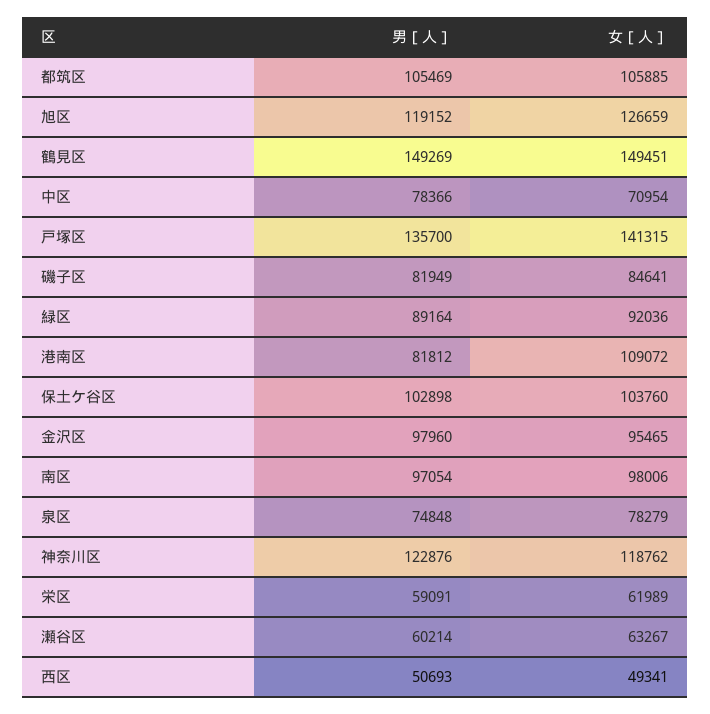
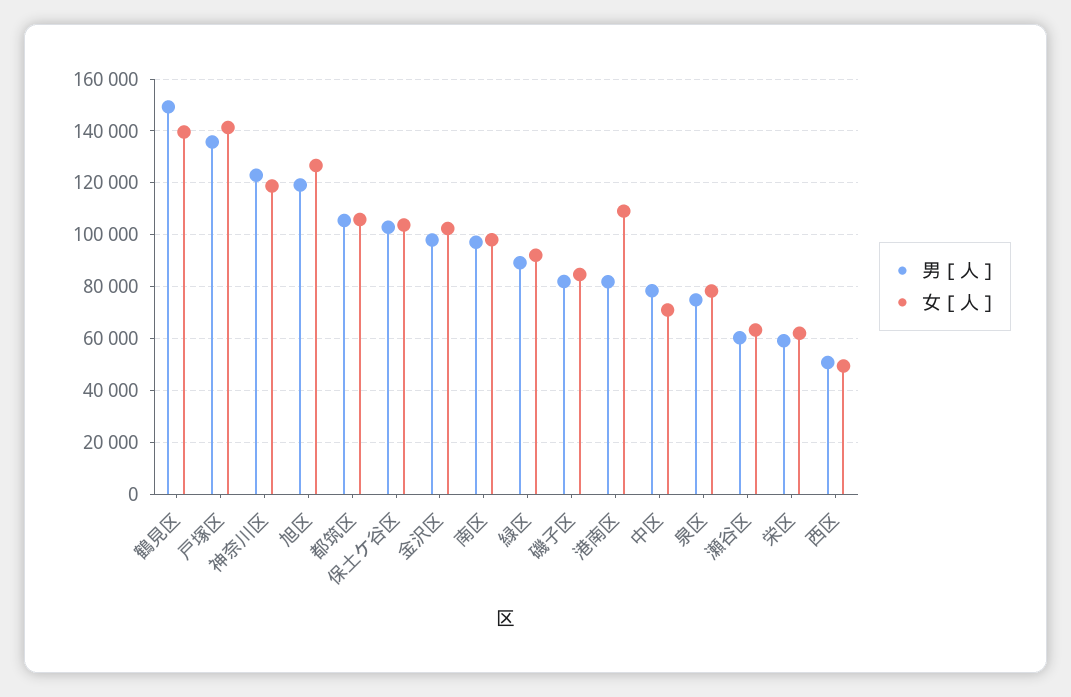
女［人］, 鶴見区: 149451 -> 140000
女［人］, 金沢区: 95465 -> 102500

